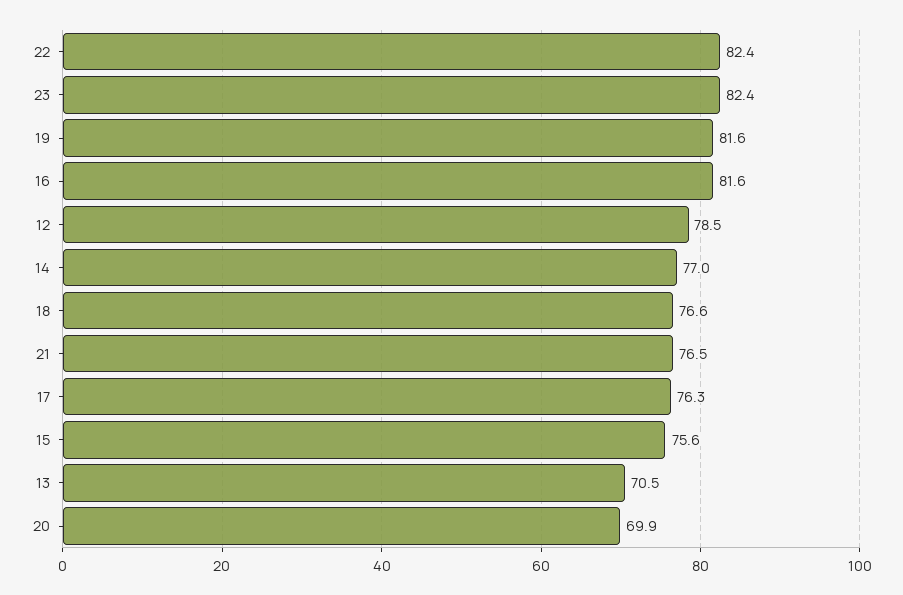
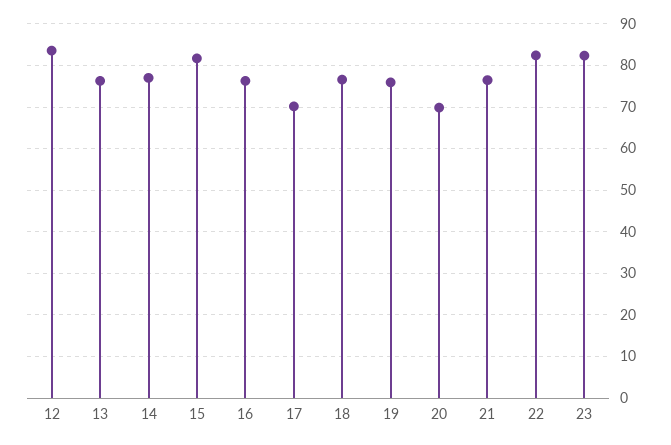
19: 81.6 -> 76
16: 81.6 -> 76
12: 78.5 -> 84
17: 76.3 -> 70
15: 75.6 -> 82
13: 70.5 -> 76

